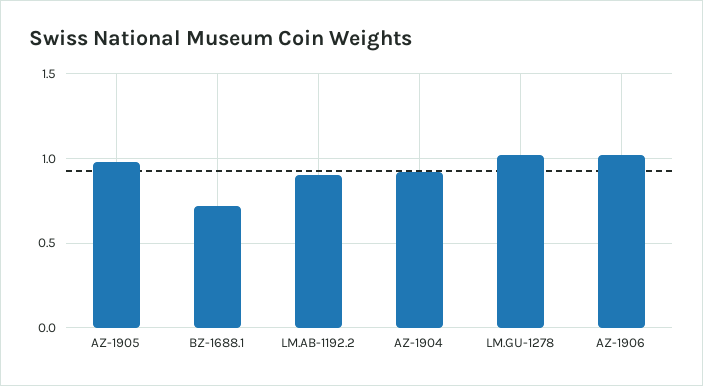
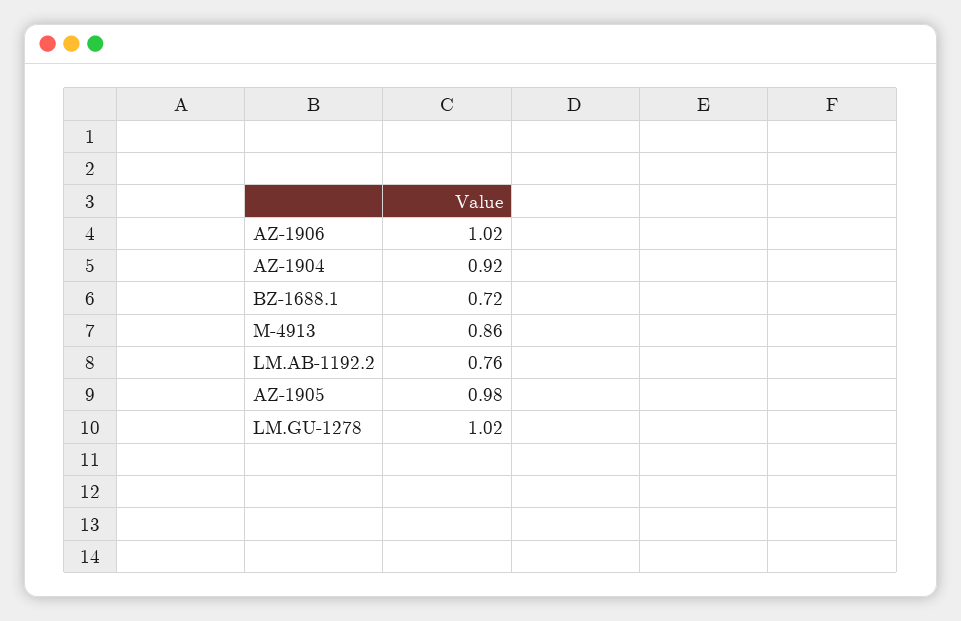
LM.AB-1192.2: 0.9 -> 0.76
M-4913: none -> 0.86

